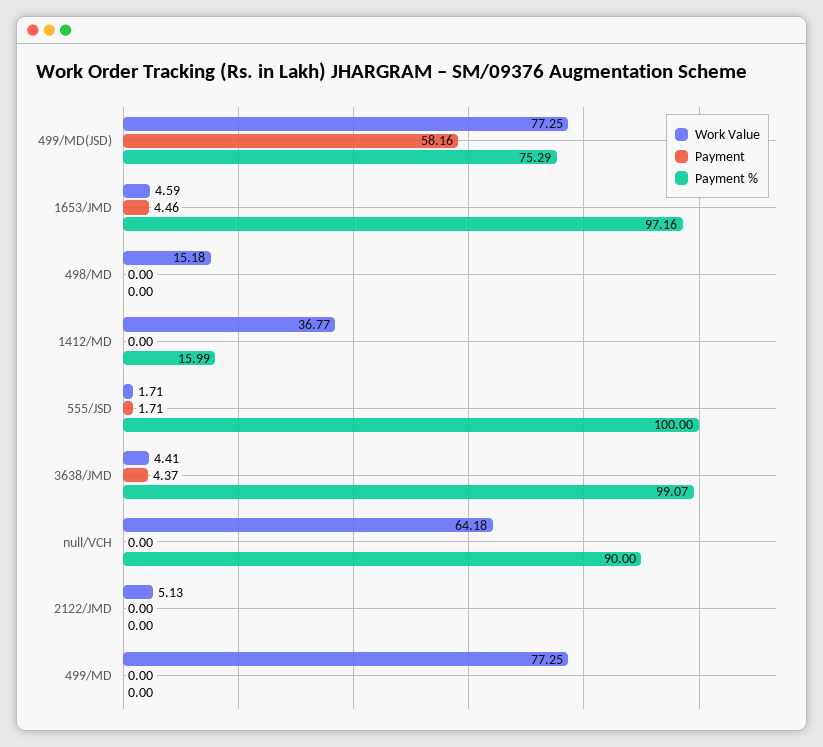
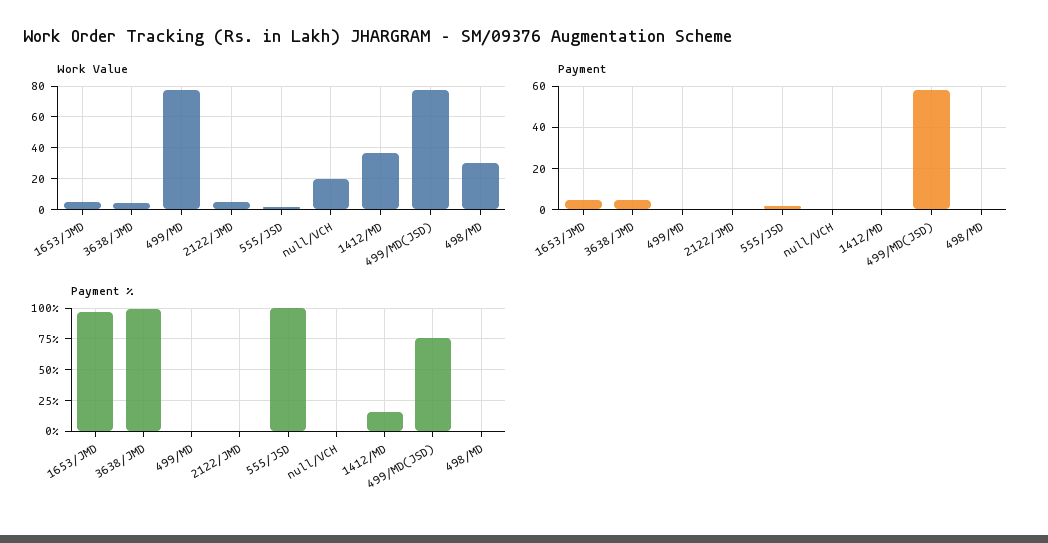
Work Value, 498/MD: 15.18 -> 30
Work Value, null/VCH: 64.18 -> 20
Payment %, null/VCH: 90 -> 0

